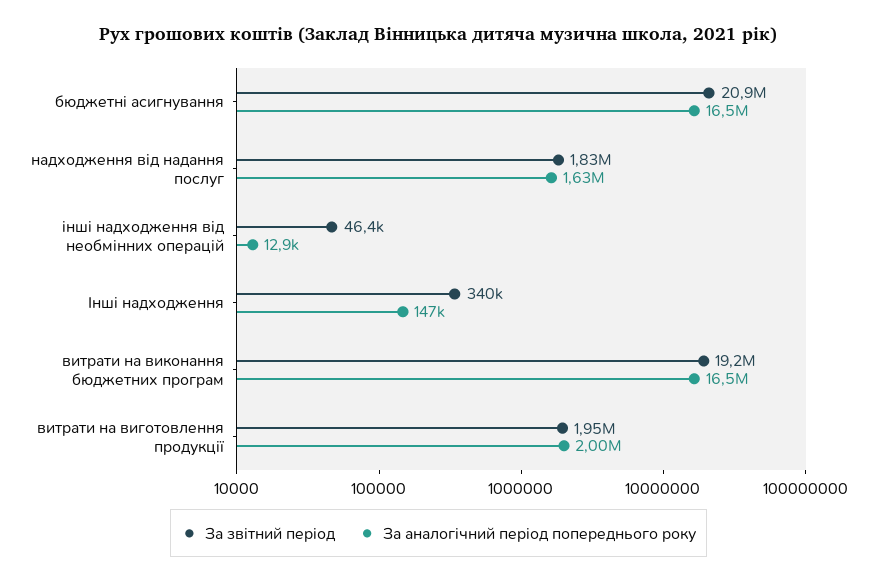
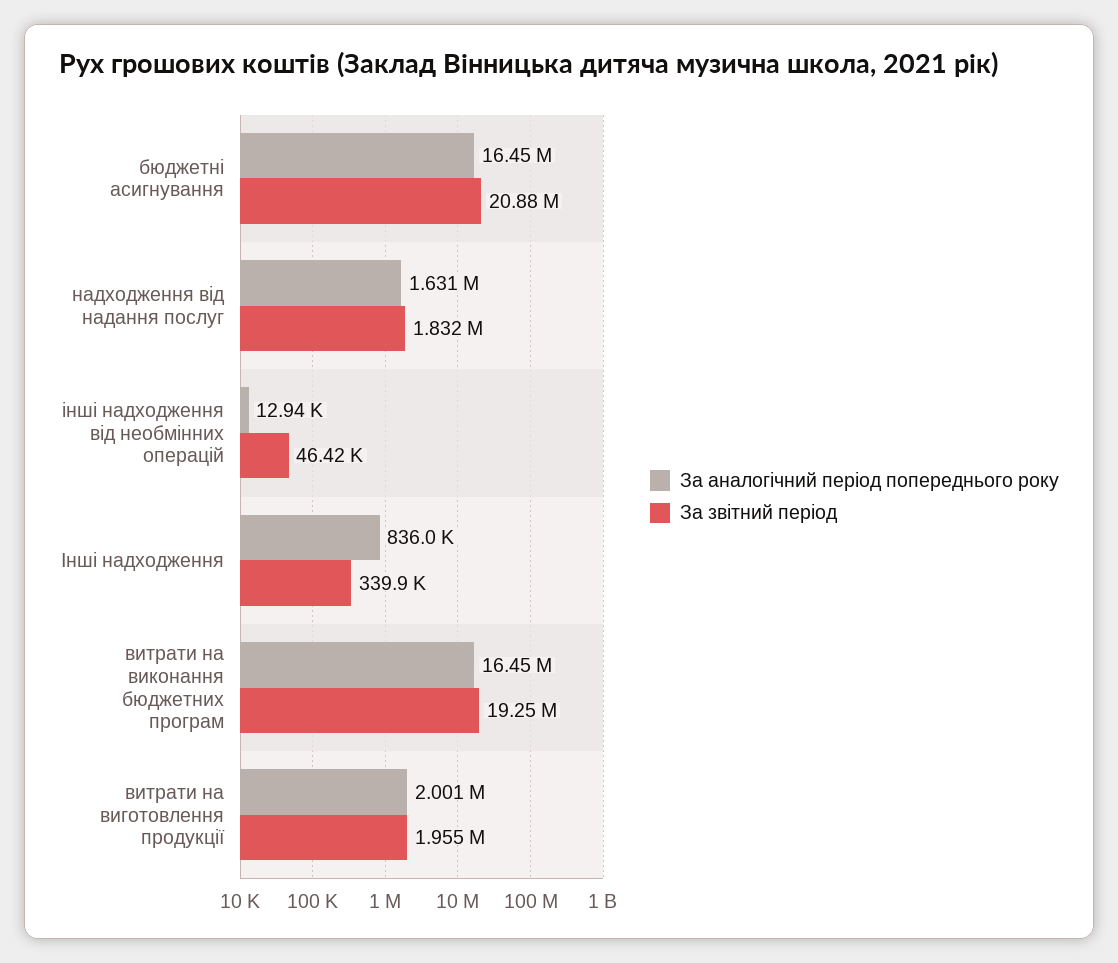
За аналогічний період попереднього року, Інші надходження: 147000 -> 836000

